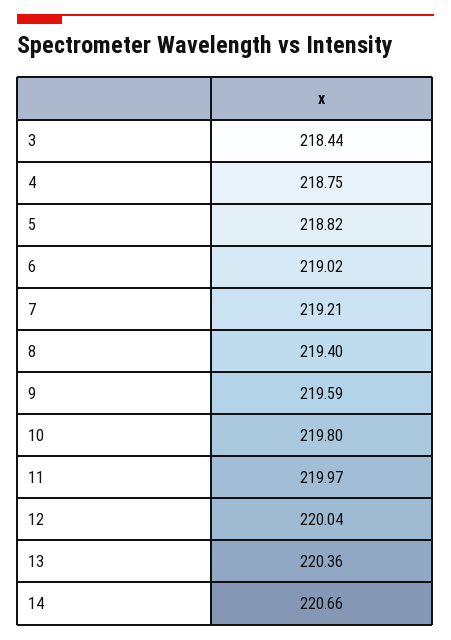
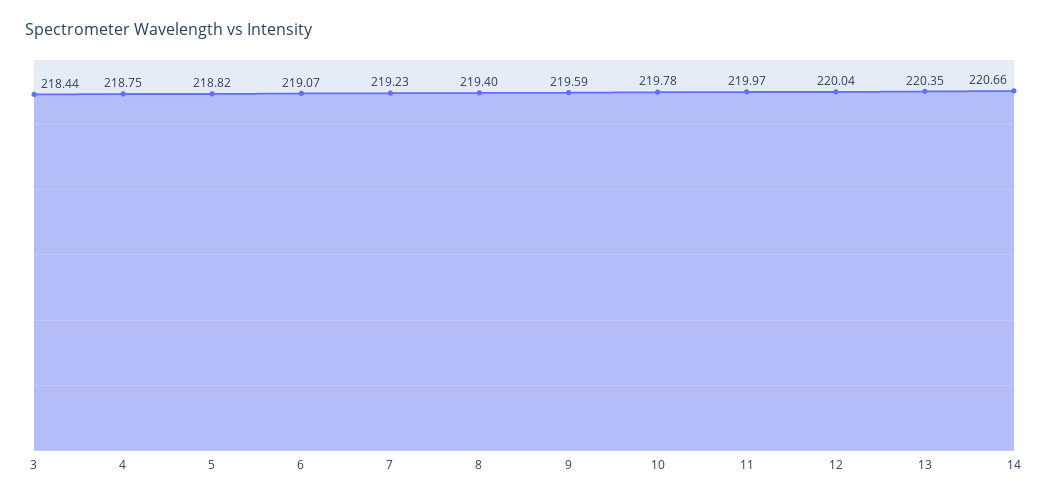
6: 219.02 -> 219.07
7: 219.21 -> 219.23
10: 219.8 -> 219.78
13: 220.36 -> 220.35

